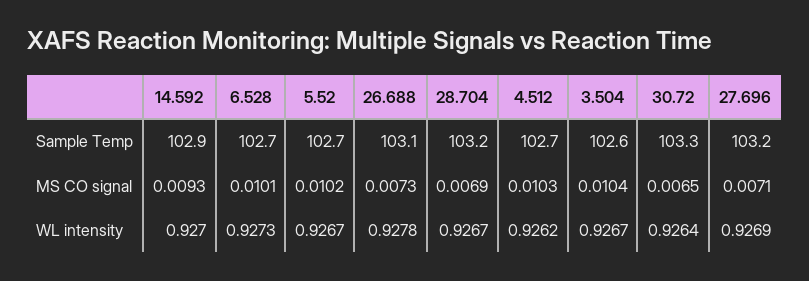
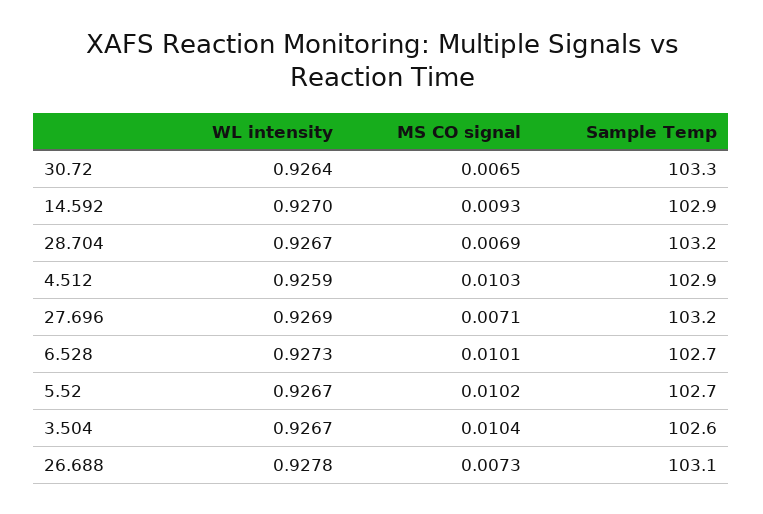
4.512, Sample Temp: 102.7 -> 102.9
4.512, WL intensity: 0.9262 -> 0.9259

